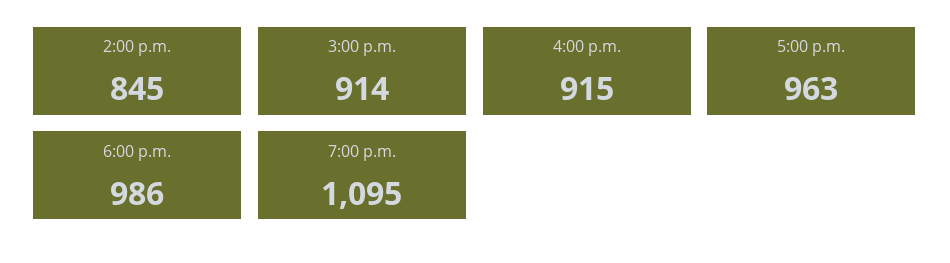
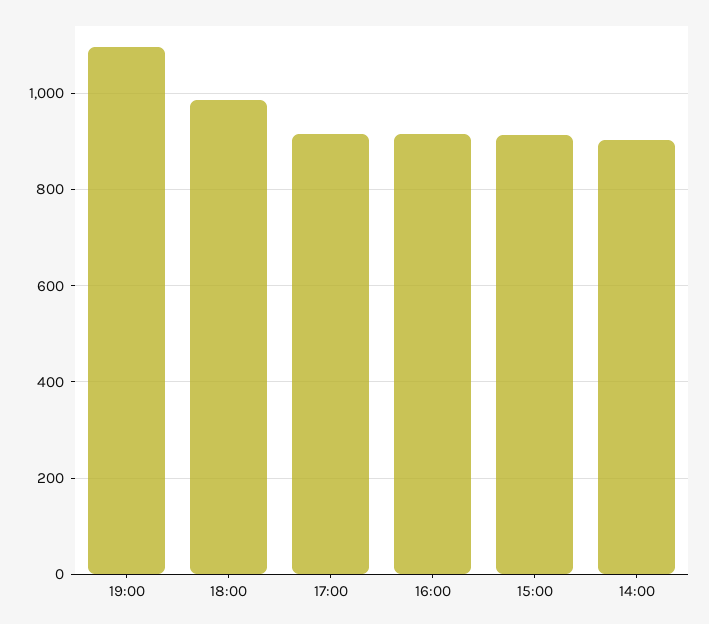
2:00 p.m.: 845 -> 900
5:00 p.m.: 963 -> 920

